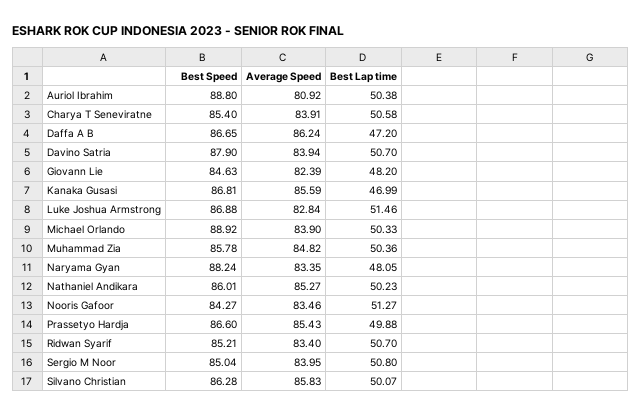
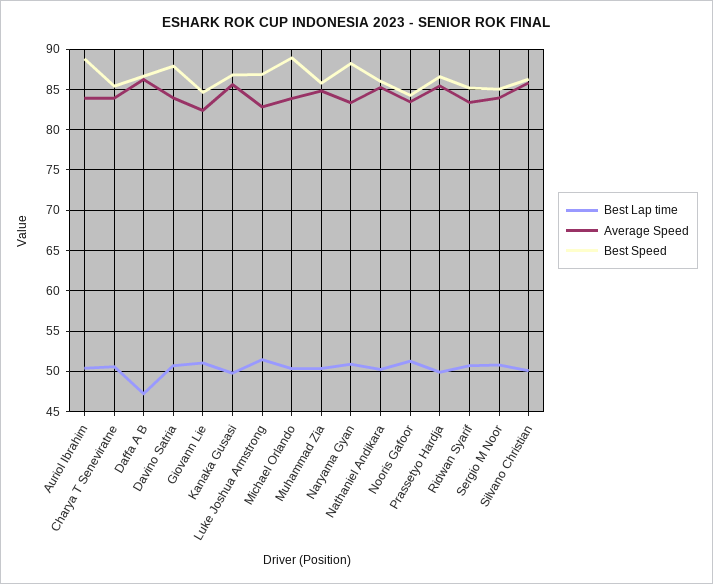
Average Speed, Auriol Ibrahim: 80.92 -> 84
Best Lap time, Giovann Lie: 48.2 -> 51
Best Lap time, Kanaka Gusasi: 46.99 -> 50
Best Lap time, Naryama Gyan: 48.05 -> 51

